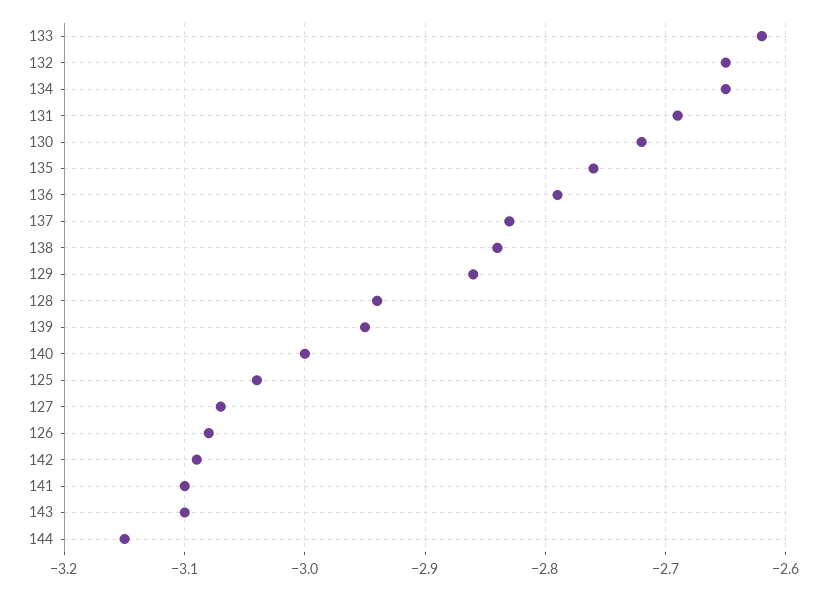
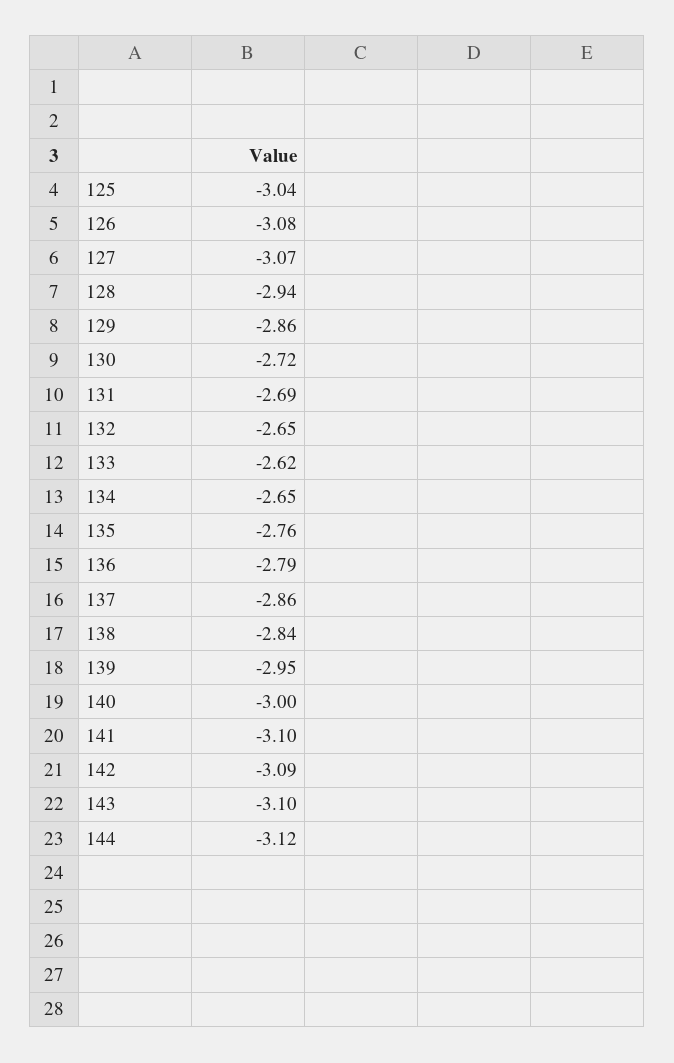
137: -2.83 -> -2.86
144: -3.15 -> -3.12

